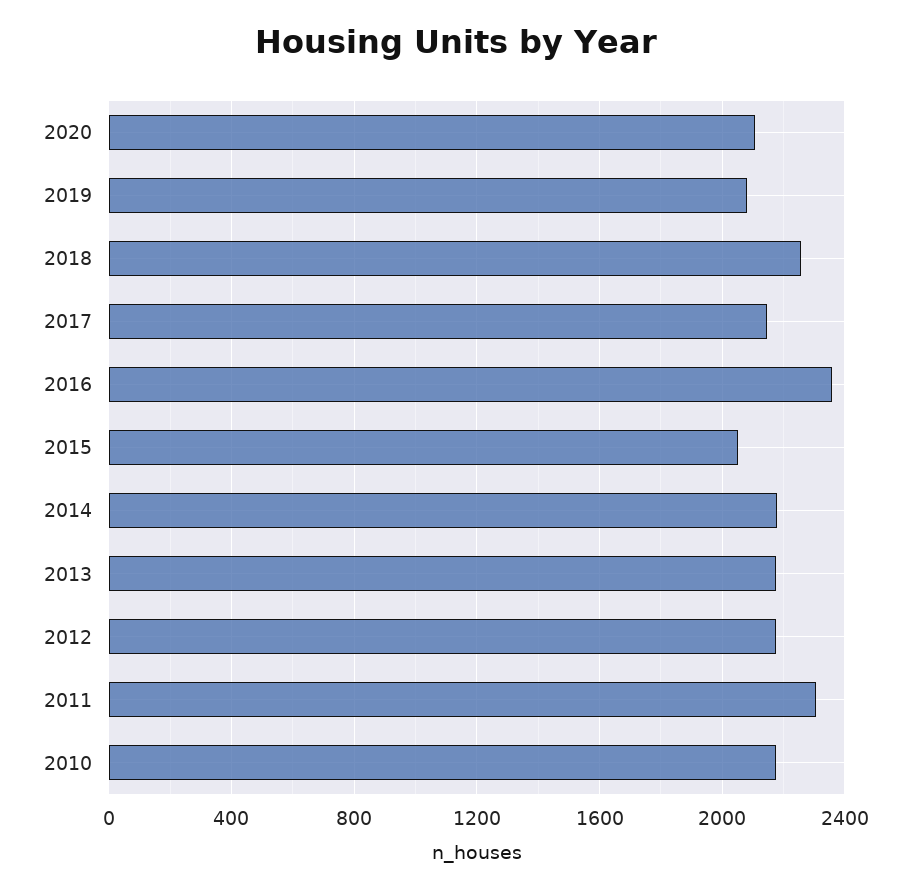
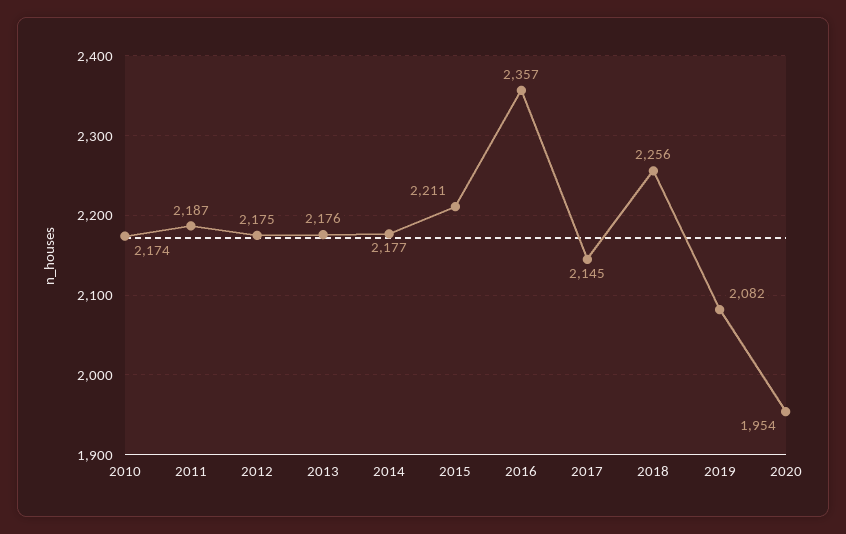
2020: 2100 -> 1954
2015: 2050 -> 2211
2011: 2300 -> 2187

